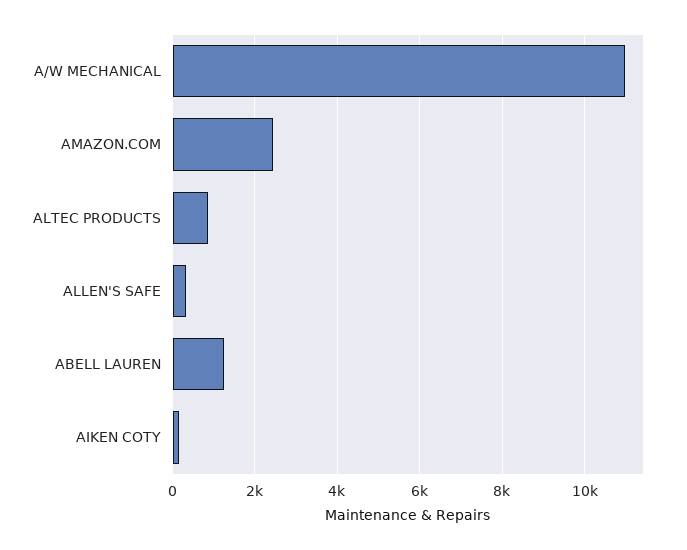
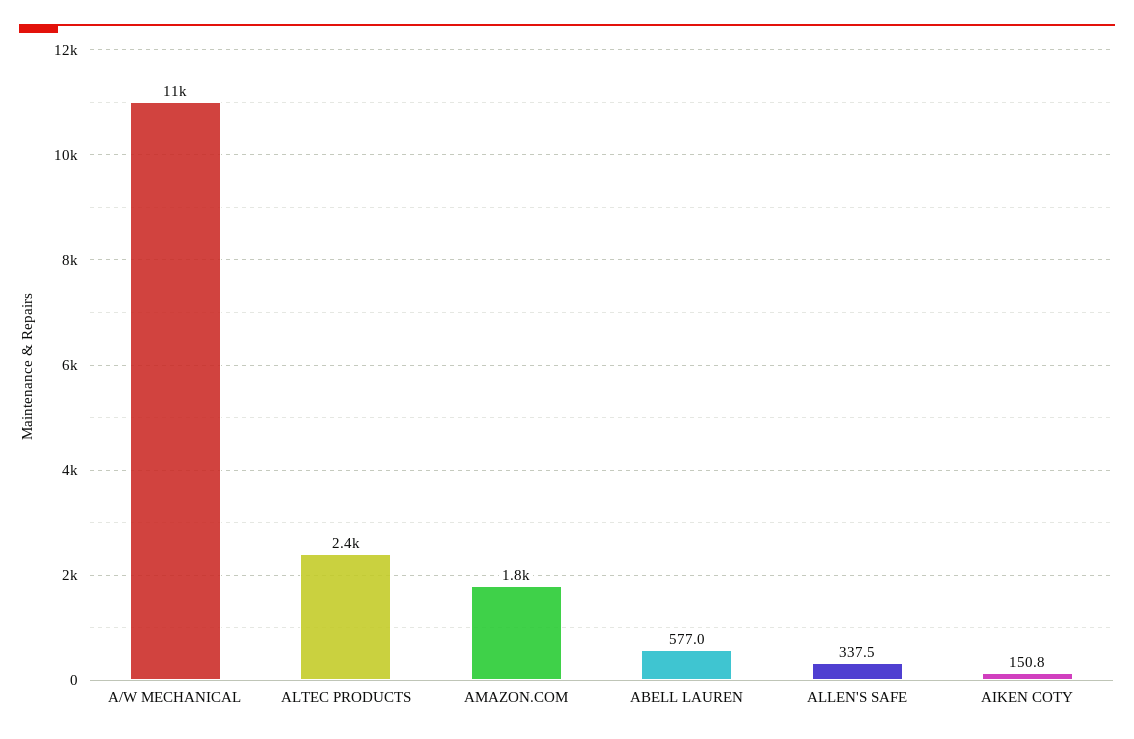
AMAZON.COM: 2400 -> 1800
ALTEC PRODUCTS: 800 -> 2400
ABELL LAUREN: 1200 -> 577

